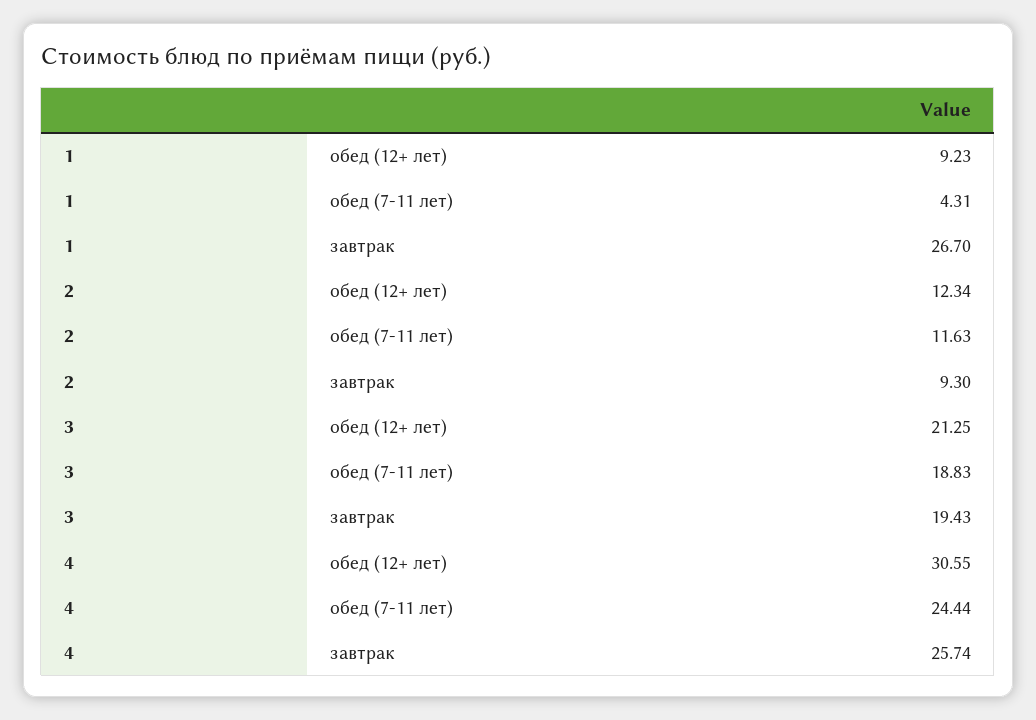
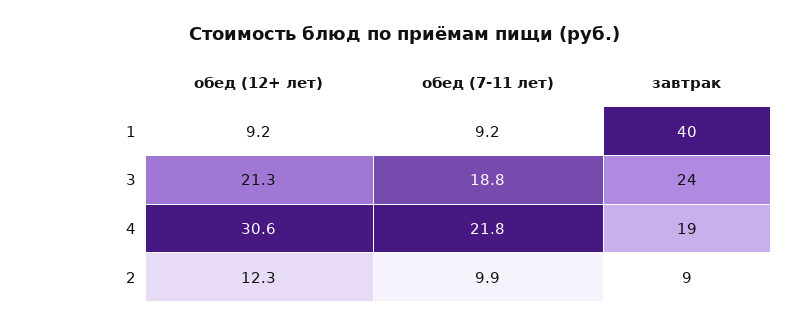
1, обед (7-11 лет): 4.31 -> 9.2
1, завтрак: 26.7 -> 40
2, обед (7-11 лет): 11.63 -> 9.9
3, завтрак: 19.43 -> 24
4, обед (7-11 лет): 24.44 -> 21.8
4, завтрак: 25.74 -> 19

